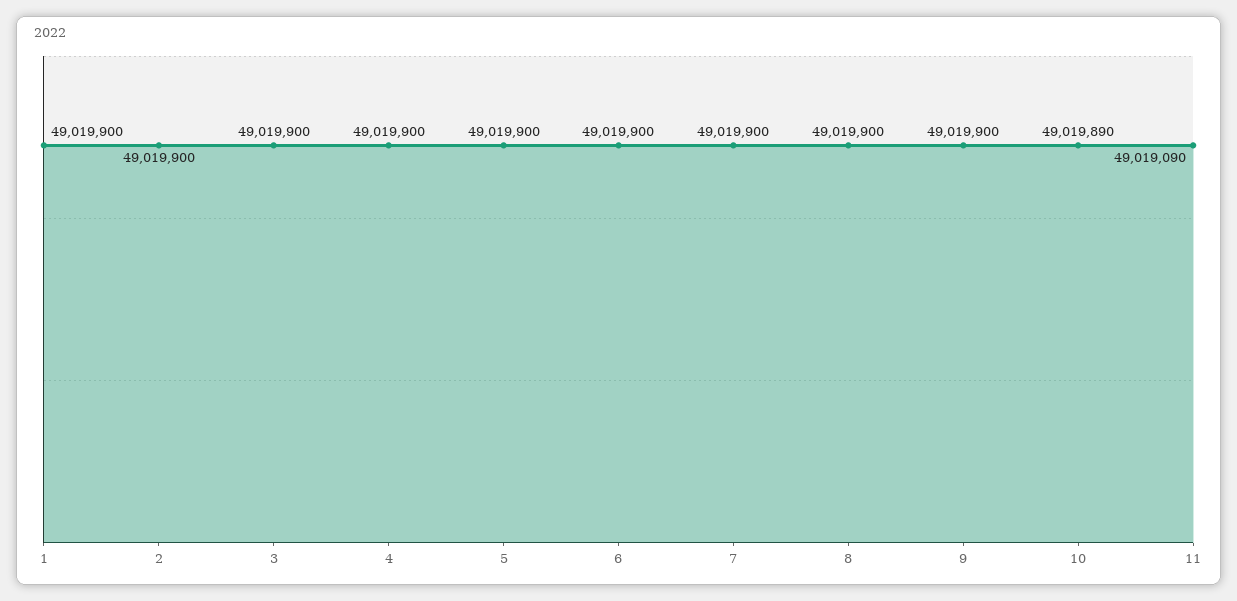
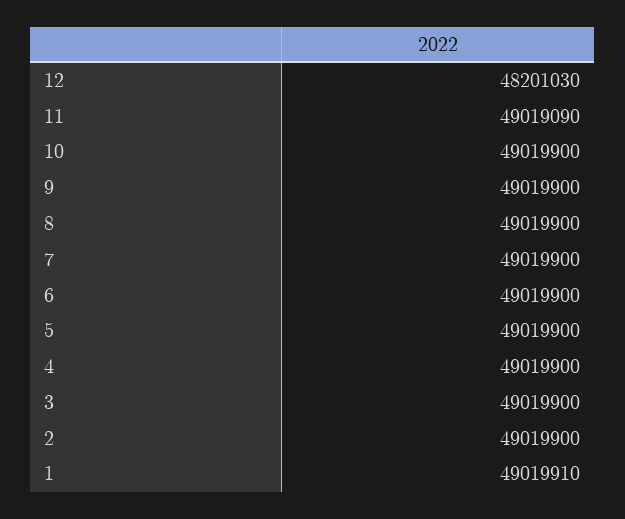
1: 49019900 -> 49019910
10: 49019890 -> 49019900
12: none -> 48201030

